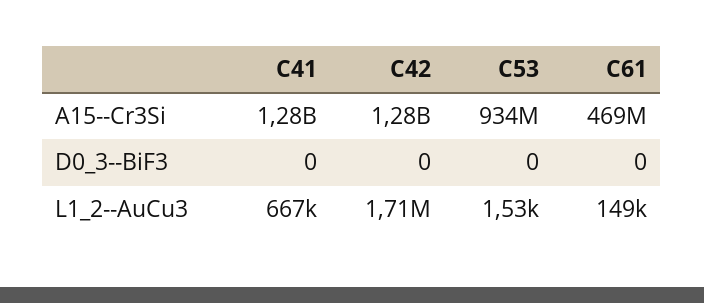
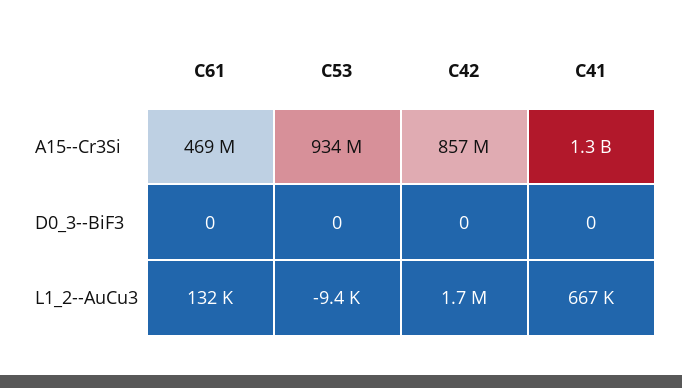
C42, A15--Cr3Si: 1280000000 -> 857000000
C53, L1_2--AuCu3: 1530 -> -9400
C61, L1_2--AuCu3: 149000 -> 132000

